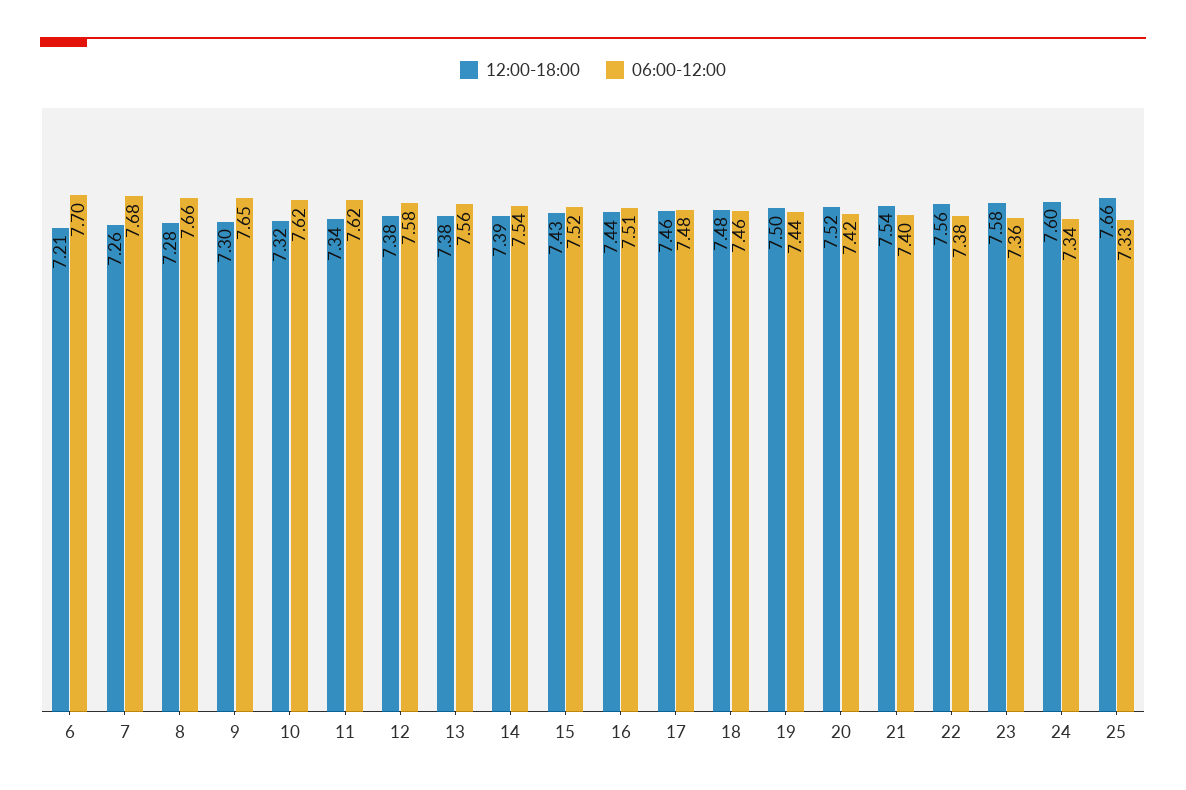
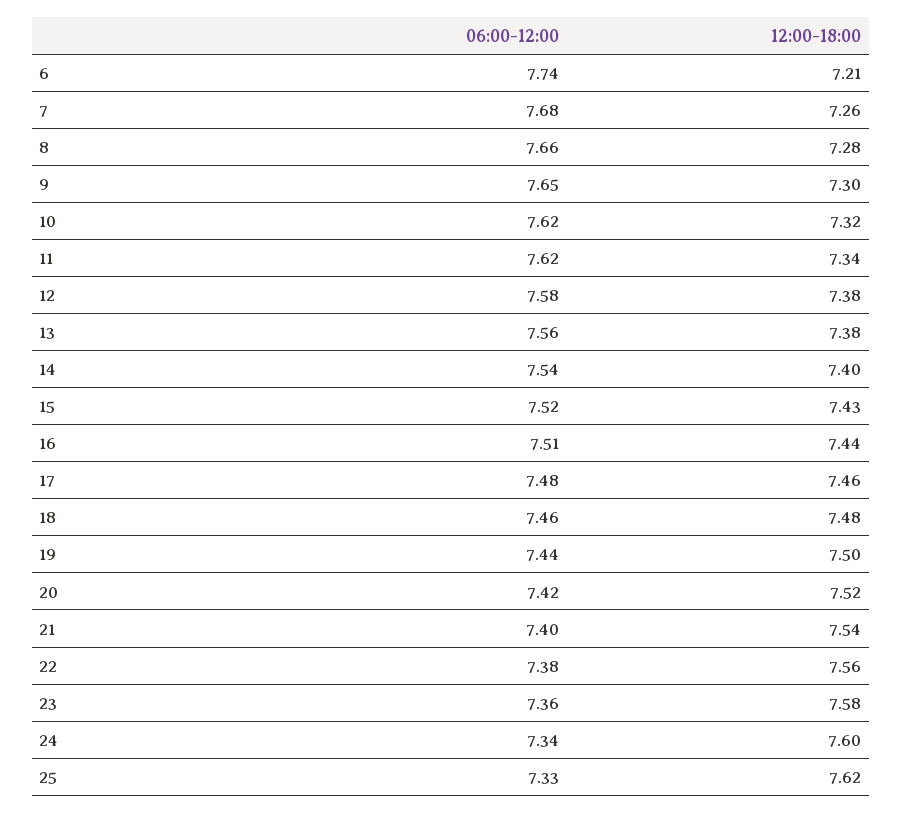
06:00-12:00, 6: 7.7 -> 7.74
12:00-18:00, 14: 7.39 -> 7.4
12:00-18:00, 25: 7.66 -> 7.62

